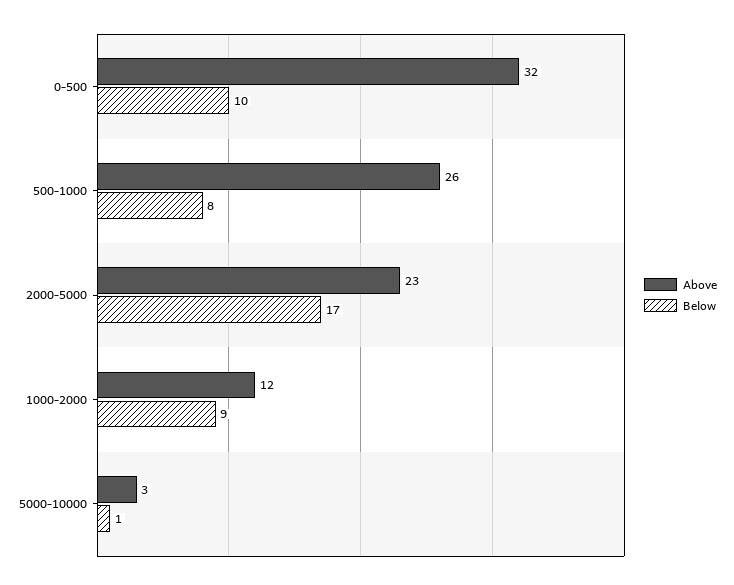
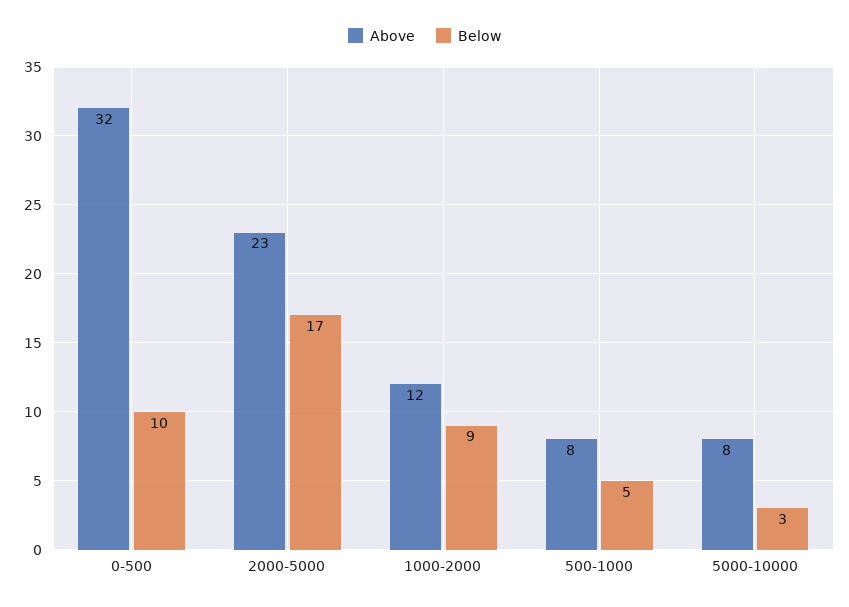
Above, 500-1000: 26 -> 8
Below, 500-1000: 8 -> 5
Above, 5000-10000: 3 -> 8
Below, 5000-10000: 1 -> 3

